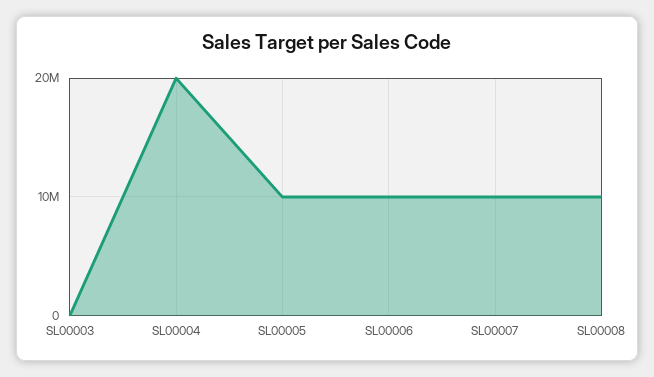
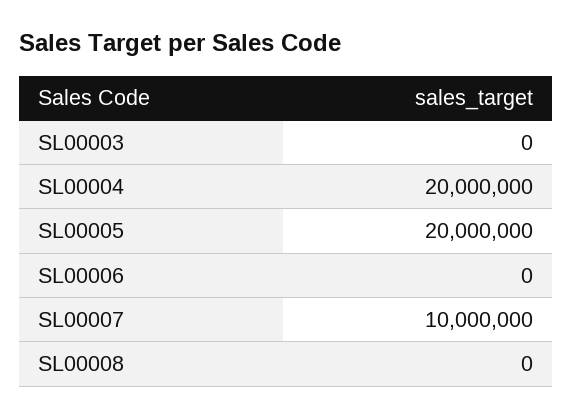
SL00005: 10000000 -> 20000000
SL00006: 10000000 -> 0
SL00008: 10000000 -> 0

